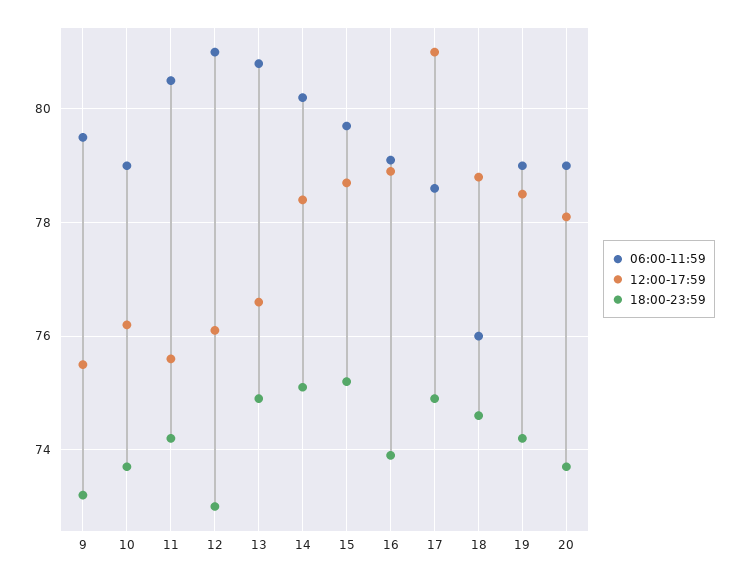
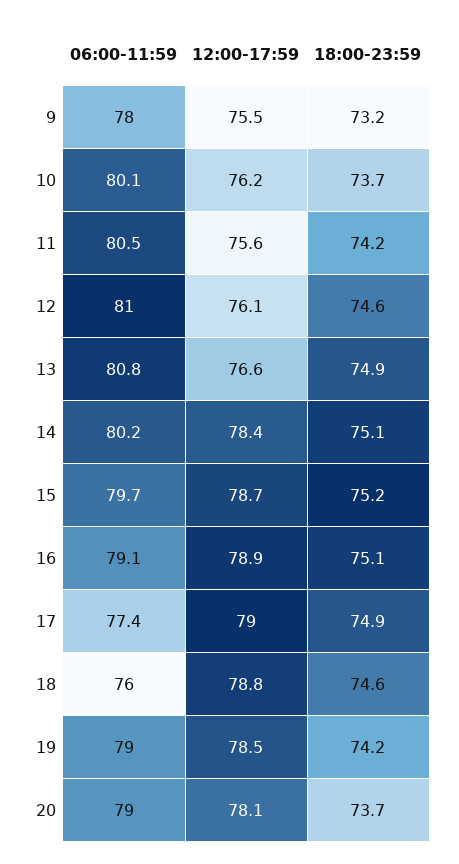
06:00-11:59, 9: 79.5 -> 78
06:00-11:59, 10: 79 -> 80.1
18:00-23:59, 12: 73 -> 74.6
18:00-23:59, 16: 74 -> 75.1
06:00-11:59, 17: 78.5 -> 77.4
12:00-17:59, 17: 81 -> 79

